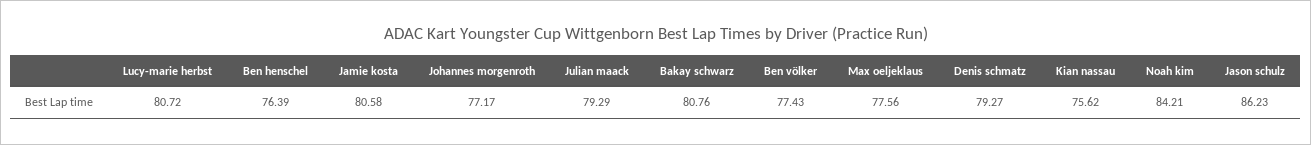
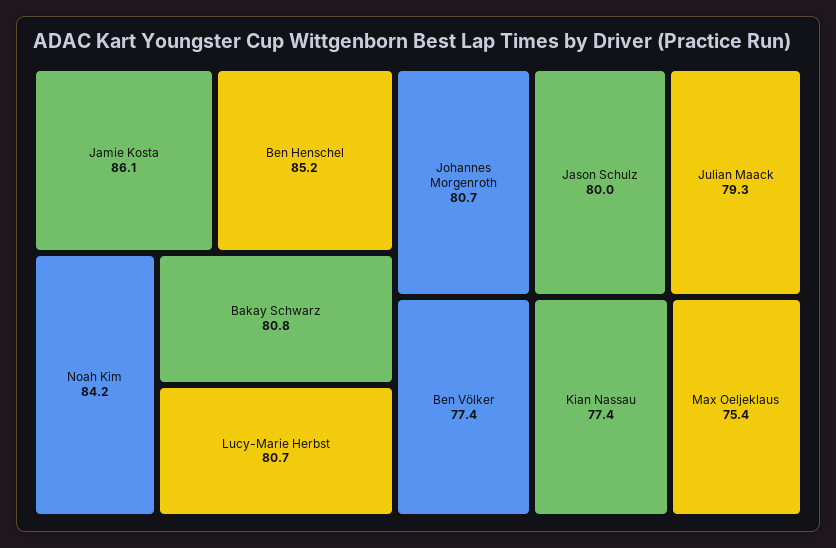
Ben henschel: 76.39 -> 85.2
Jamie kosta: 80.58 -> 86.1
Johannes morgenroth: 77.17 -> 80.7
Max oeljeklaus: 77.56 -> 75.4
Denis schmatz: 79.27 -> none
Kian nassau: 75.62 -> 77.4
Jason schulz: 86.23 -> 80

